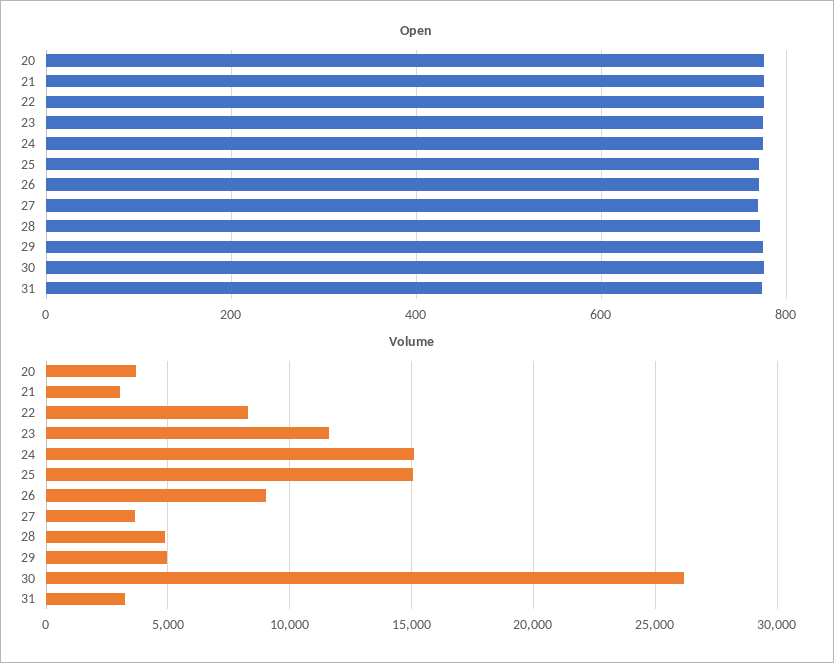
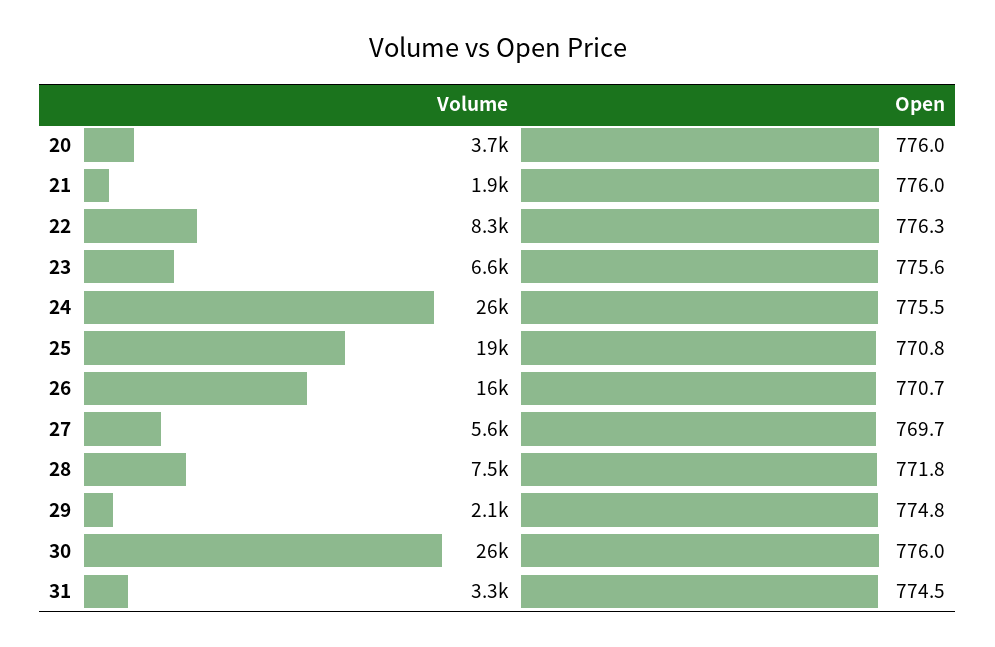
Volume, 21: 3000 -> 1900
Volume, 23: 11500 -> 6600
Volume, 24: 15000 -> 26000
Volume, 25: 15000 -> 19000
Volume, 26: 9000 -> 16000
Volume, 27: 3500 -> 5600
Volume, 28: 5000 -> 7500
Volume, 29: 5000 -> 2100

